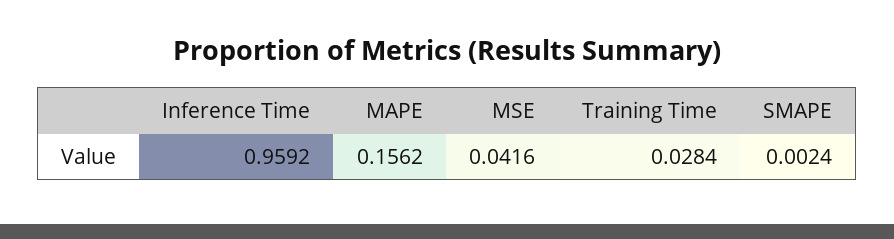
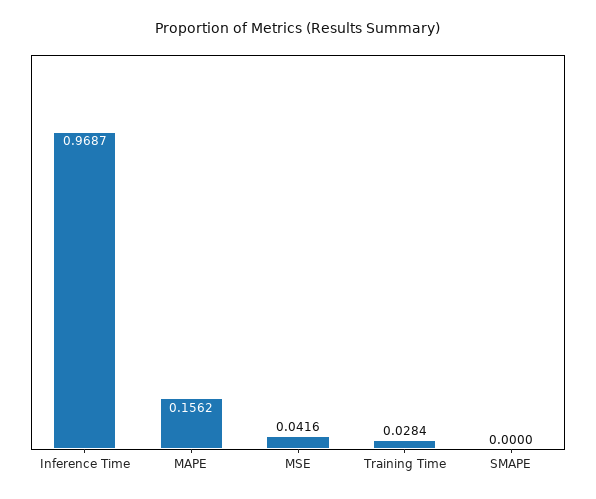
Inference Time: 0.9592 -> 0.9687
SMAPE: 0.0024 -> 0

